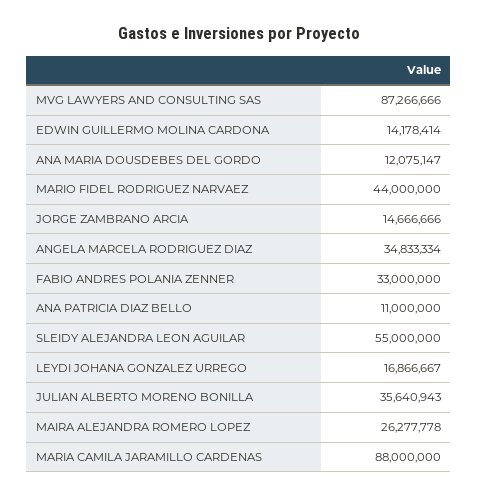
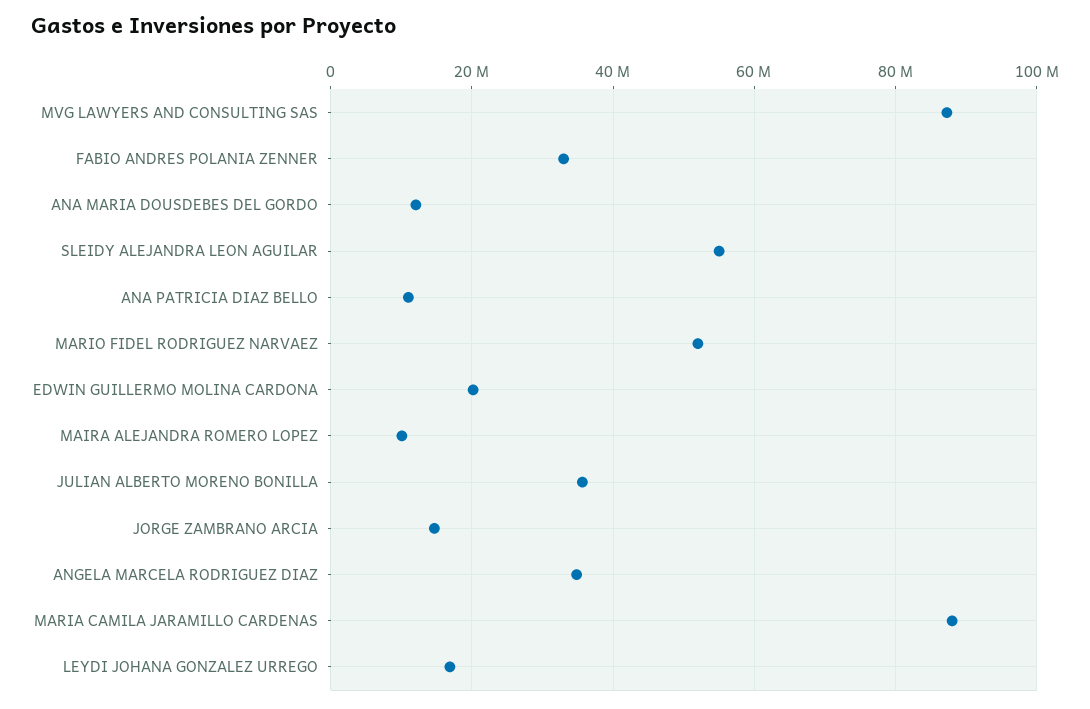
EDWIN GUILLERMO MOLINA CARDONA: 14178414 -> 20000000
MARIO FIDEL RODRIGUEZ NARVAEZ: 44000000 -> 52000000
MAIRA ALEJANDRA ROMERO LOPEZ: 26277778 -> 10000000

